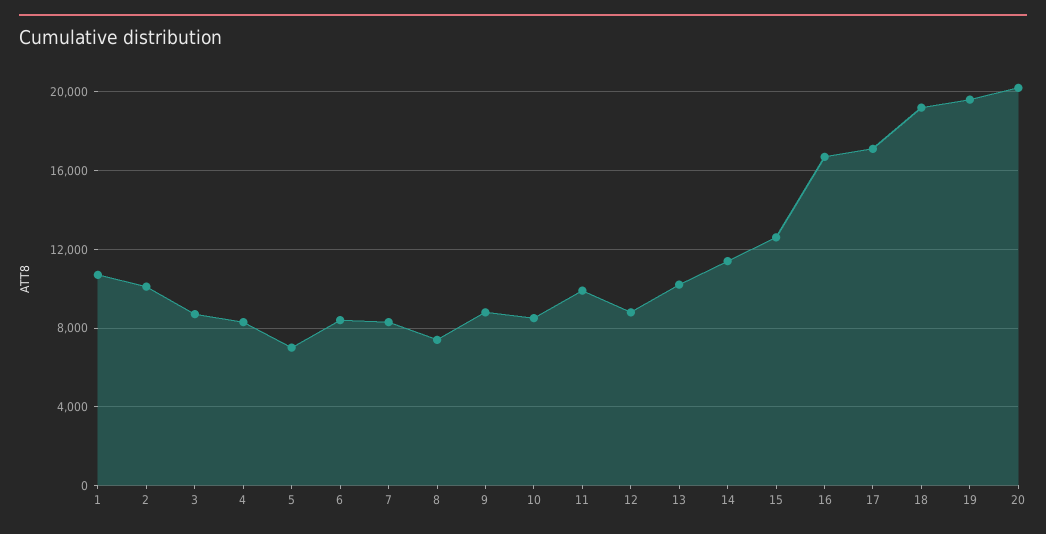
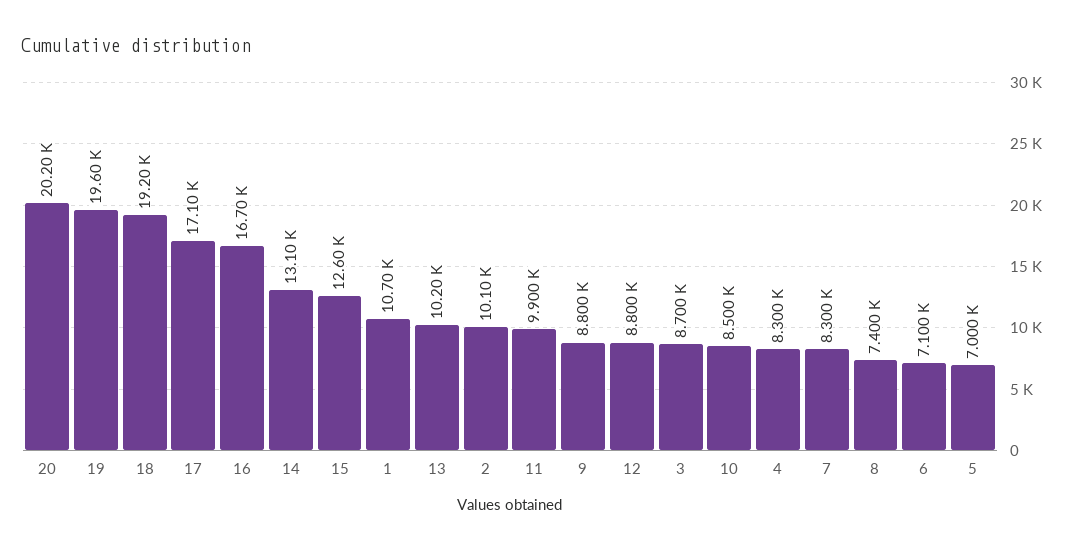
6: 8500 -> 7100
14: 11500 -> 13100

